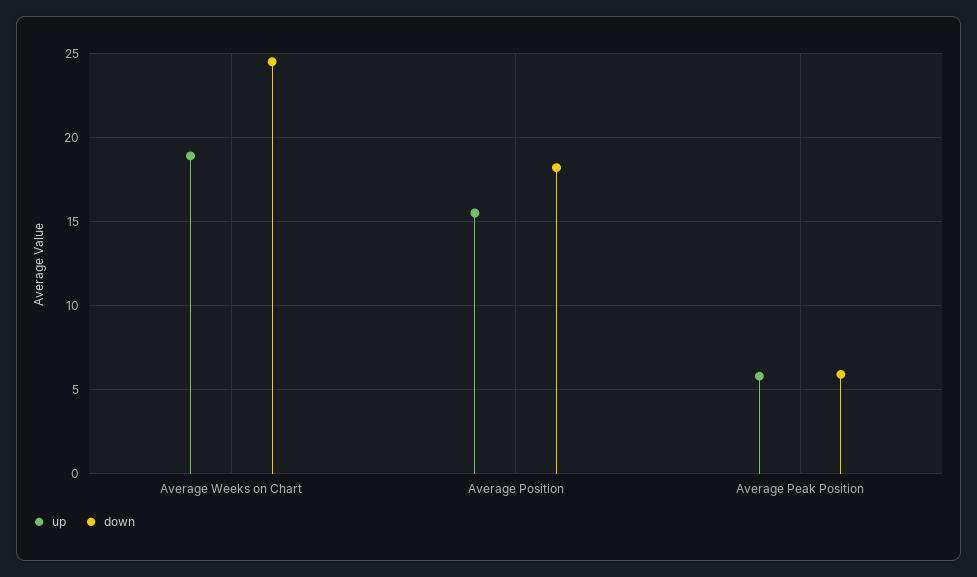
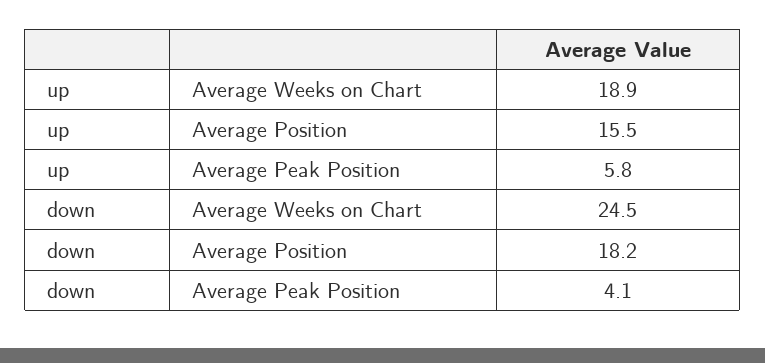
down, Average Peak Position: 6 -> 4.1

